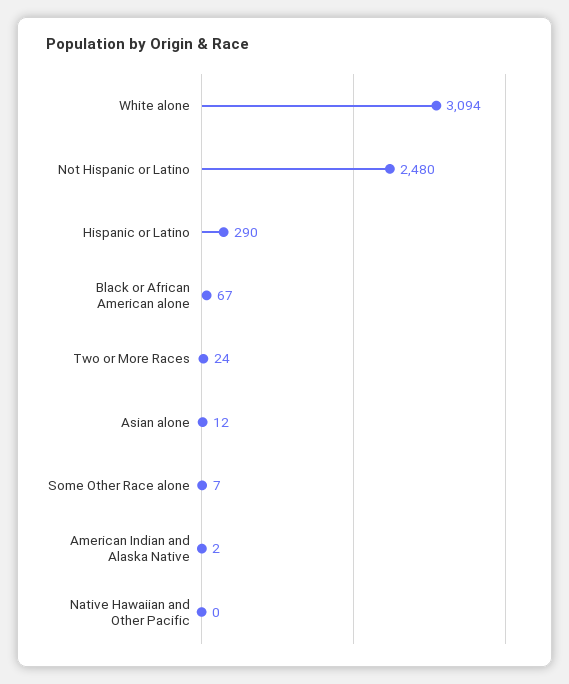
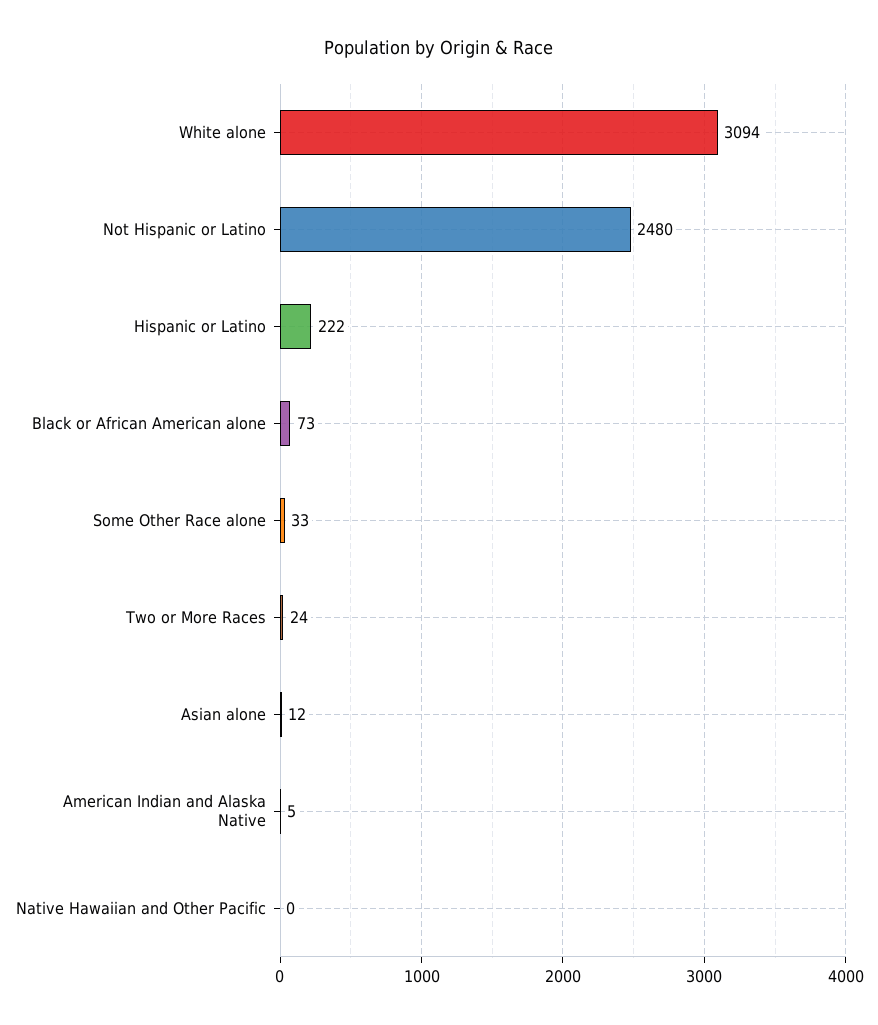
Hispanic or Latino: 290 -> 222
Black or African American alone: 67 -> 73
Some Other Race alone: 7 -> 33
American Indian and Alaska Native: 2 -> 5

